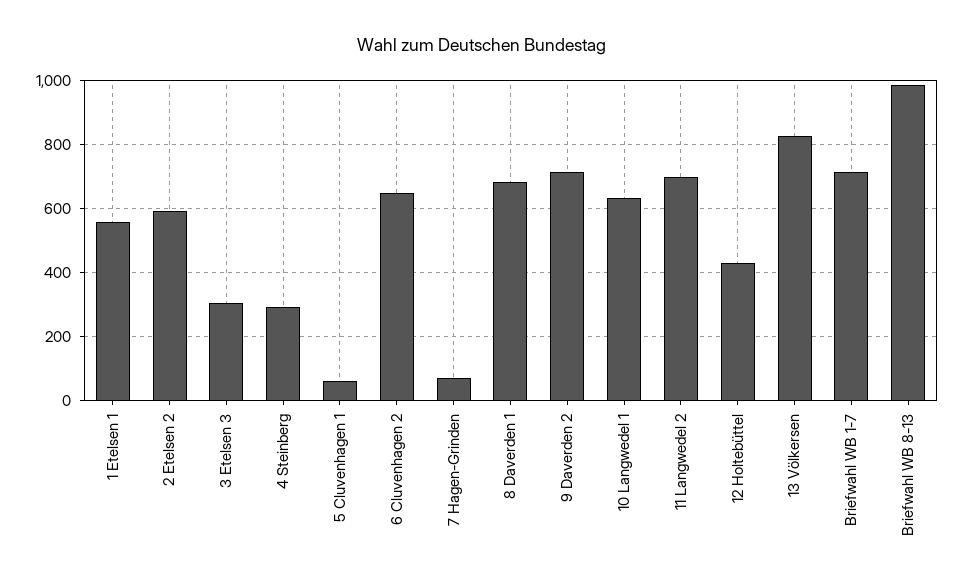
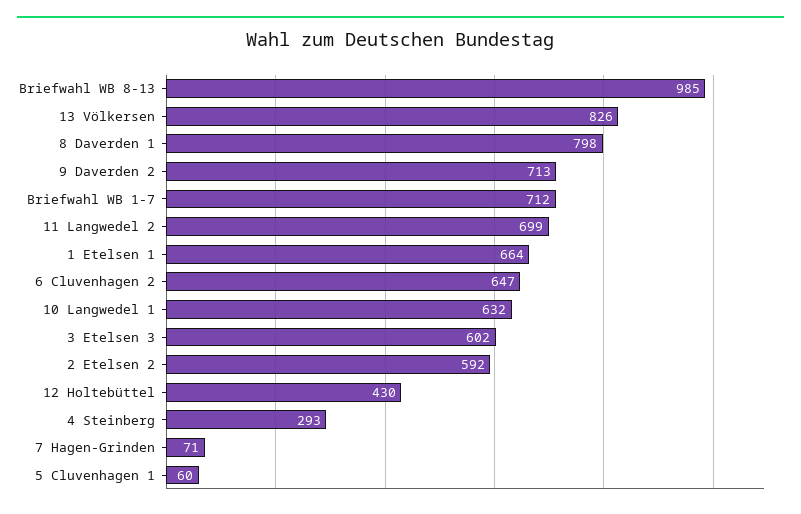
1 Etelsen 1: 560 -> 664
3 Etelsen 3: 300 -> 602
8 Daverden 1: 680 -> 798

